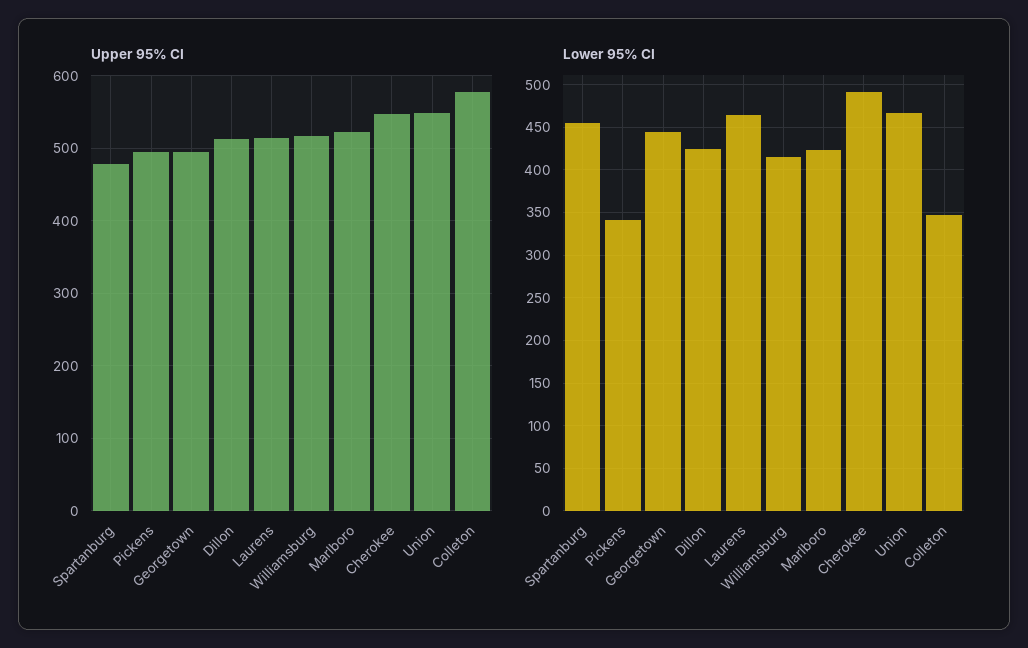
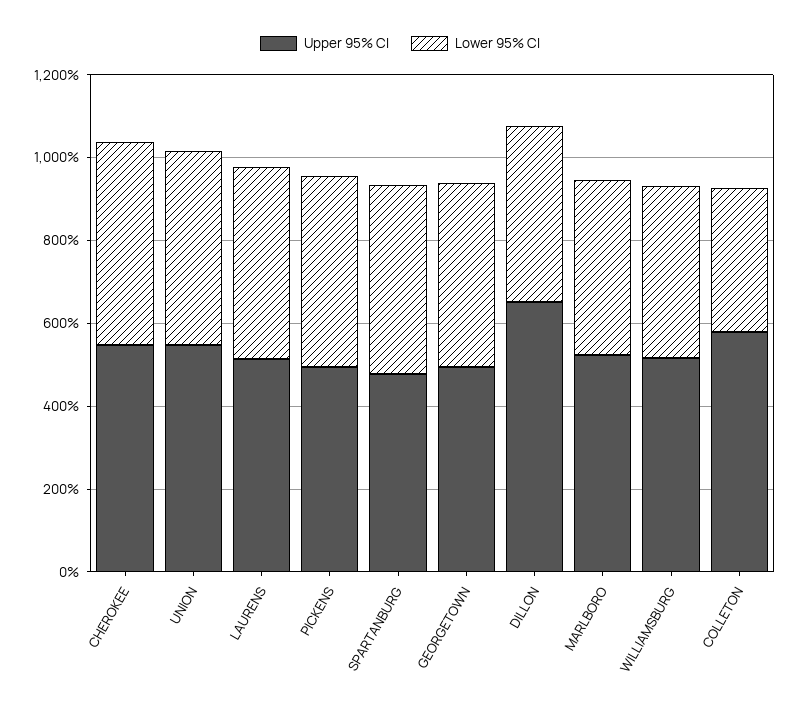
Upper 95% CI, Dillon: 510 -> 650
Lower 95% CI, Pickens: 340 -> 450

